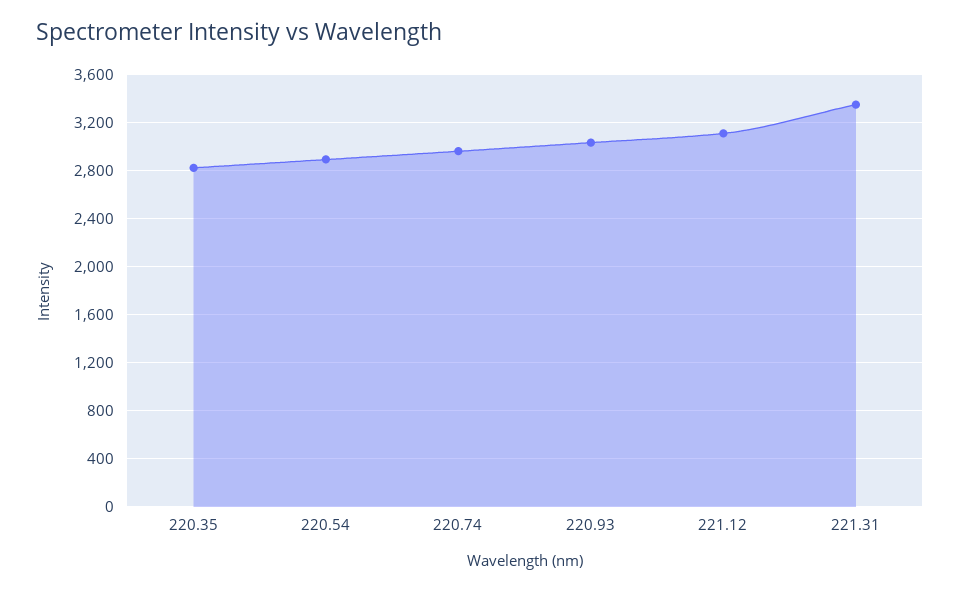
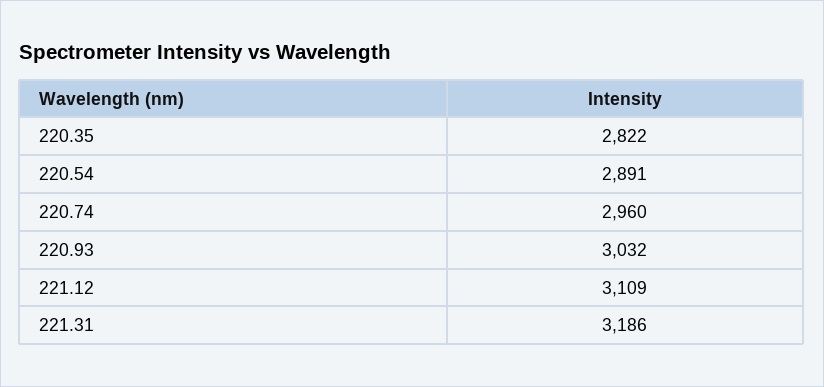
221.31: 3350 -> 3186

